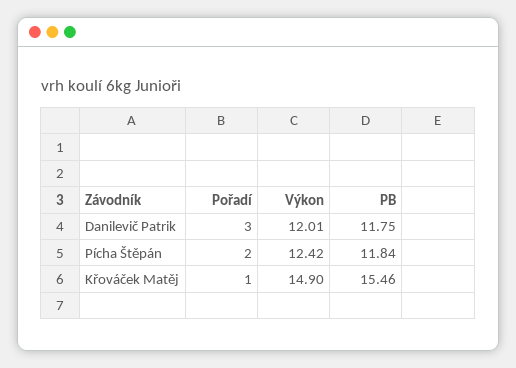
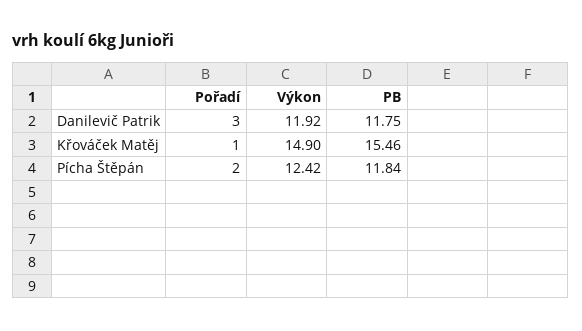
Výkon, Danilevič Patrik: 12.01 -> 11.92

